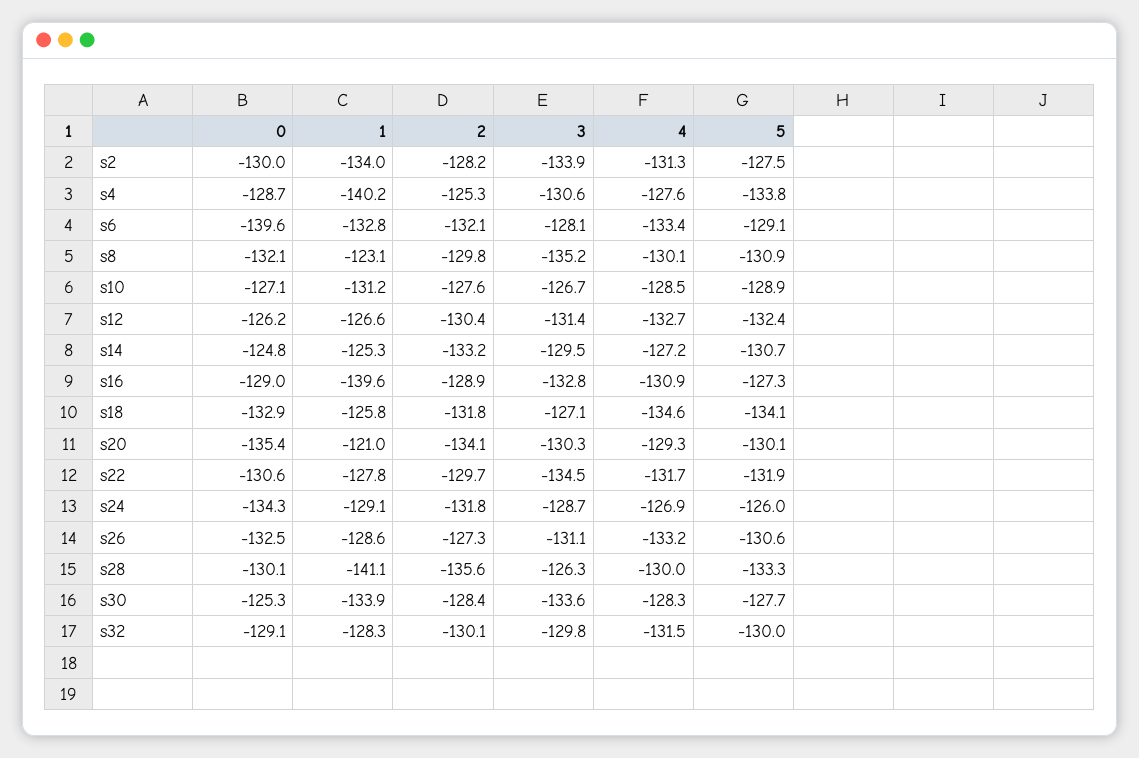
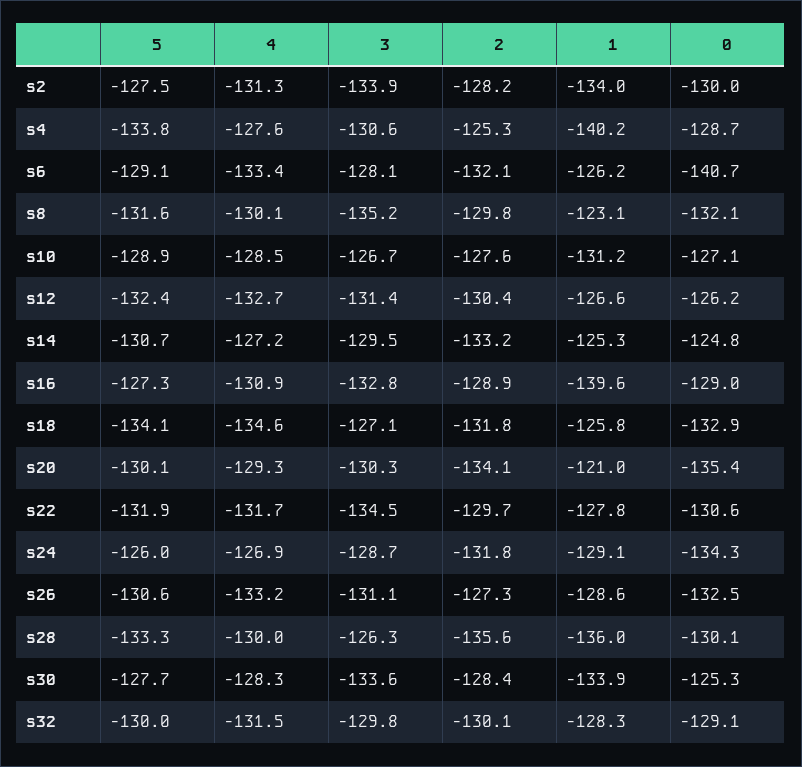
0, s6: -139.6 -> -140.7
1, s6: -132.8 -> -126.2
5, s8: -130.9 -> -131.6
1, s28: -141.1 -> -136

